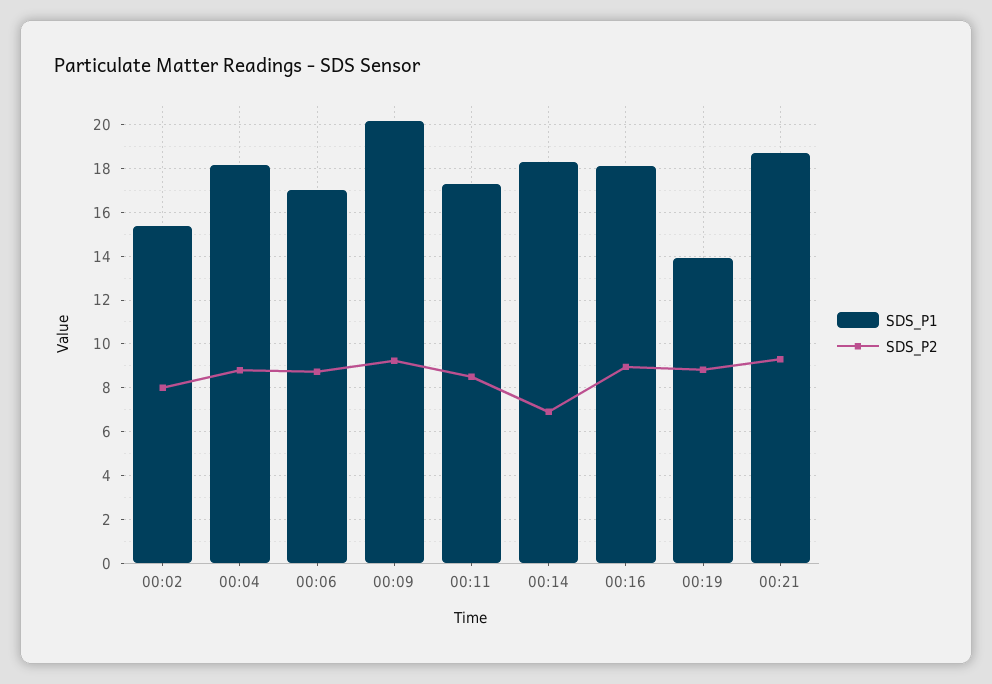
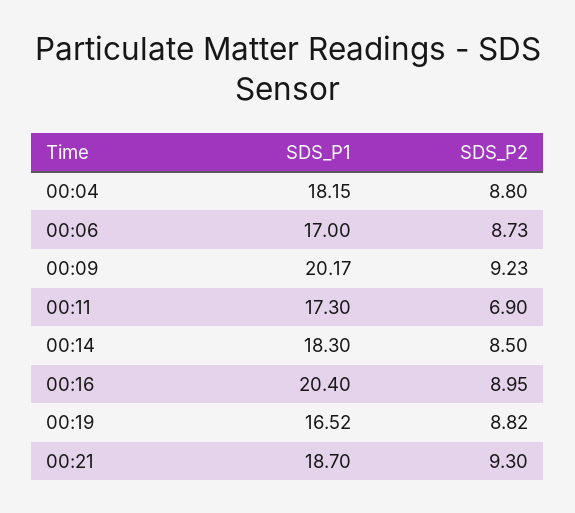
SDS_P1, 00:02: 15.5 -> none
SDS_P2, 00:02: 8 -> none
SDS_P2, 00:11: 8.5 -> 6.9
SDS_P2, 00:14: 7 -> 8.5
SDS_P1, 00:16: 18 -> 20.4
SDS_P1, 00:19: 14 -> 16.52

